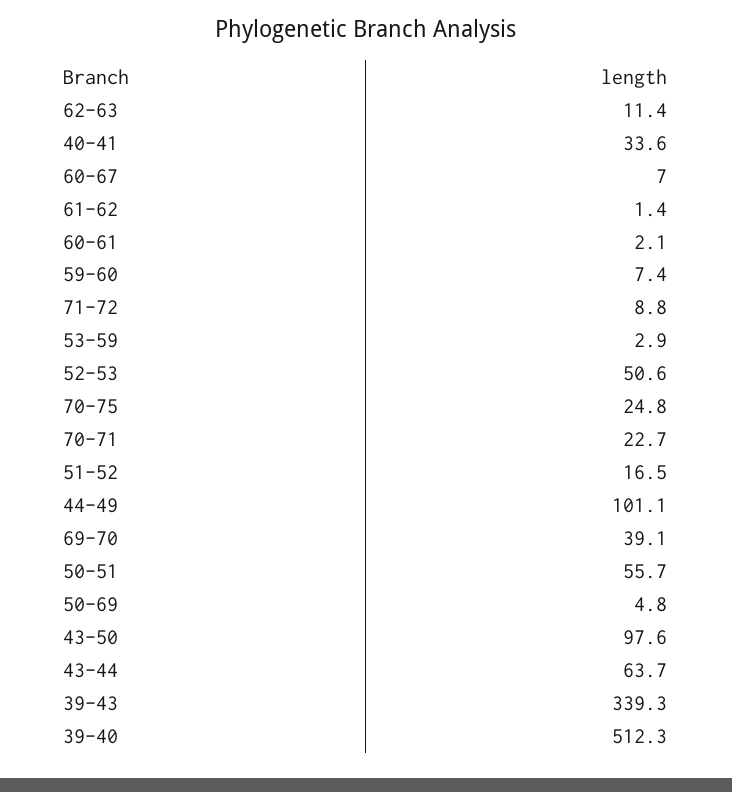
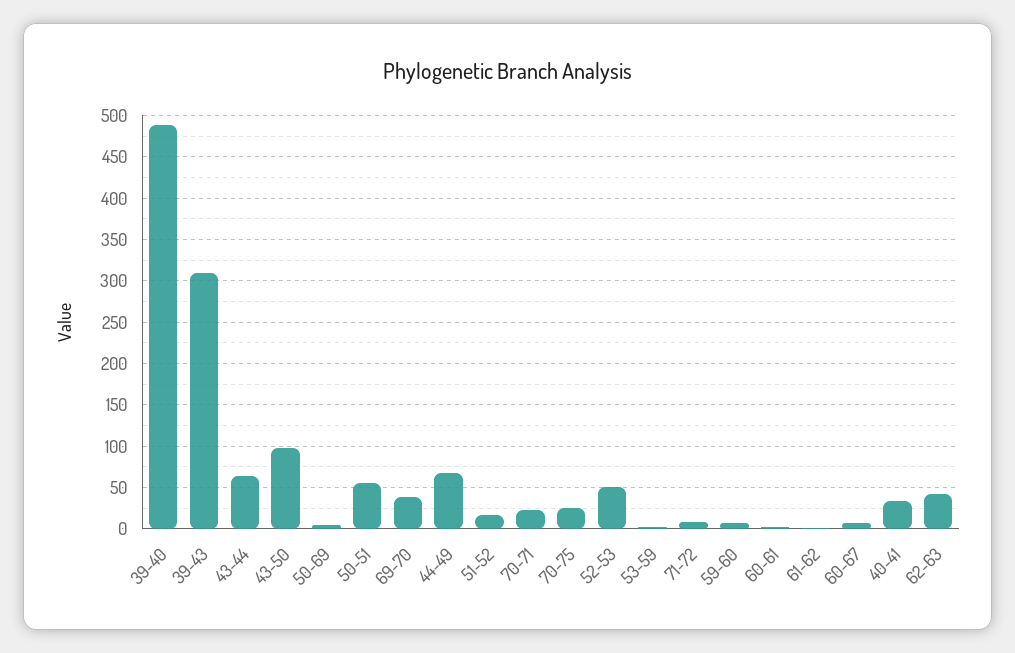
62-63: 11.4 -> 40
44-49: 101.1 -> 70
39-43: 339.3 -> 310
39-40: 512.3 -> 490

